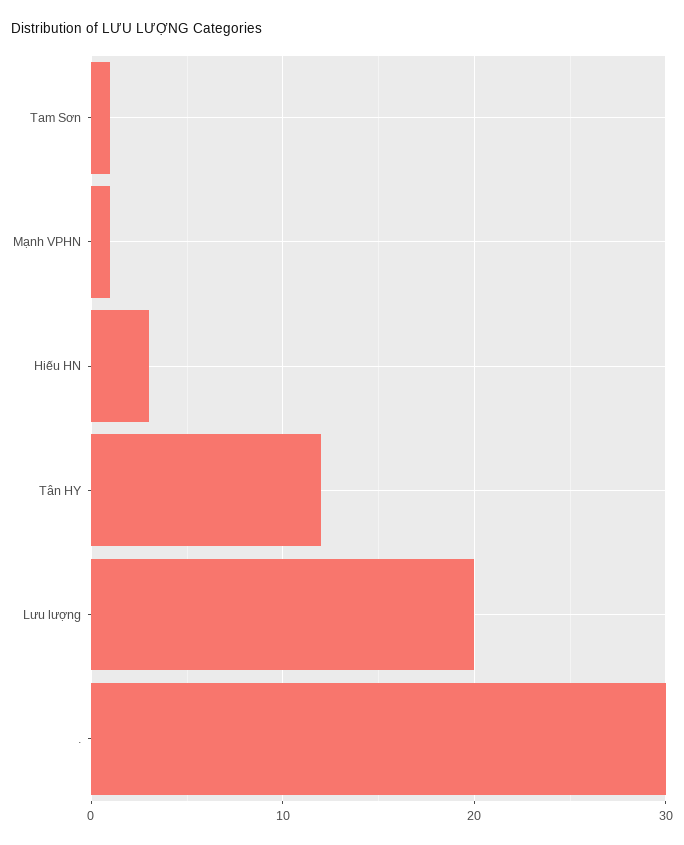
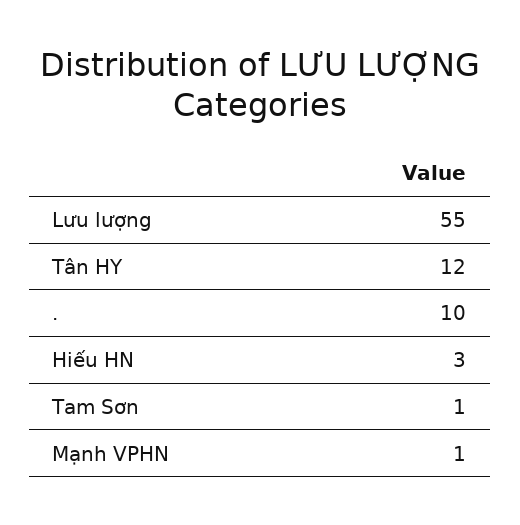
Lưu lượng: 20 -> 55
.: 30 -> 10

